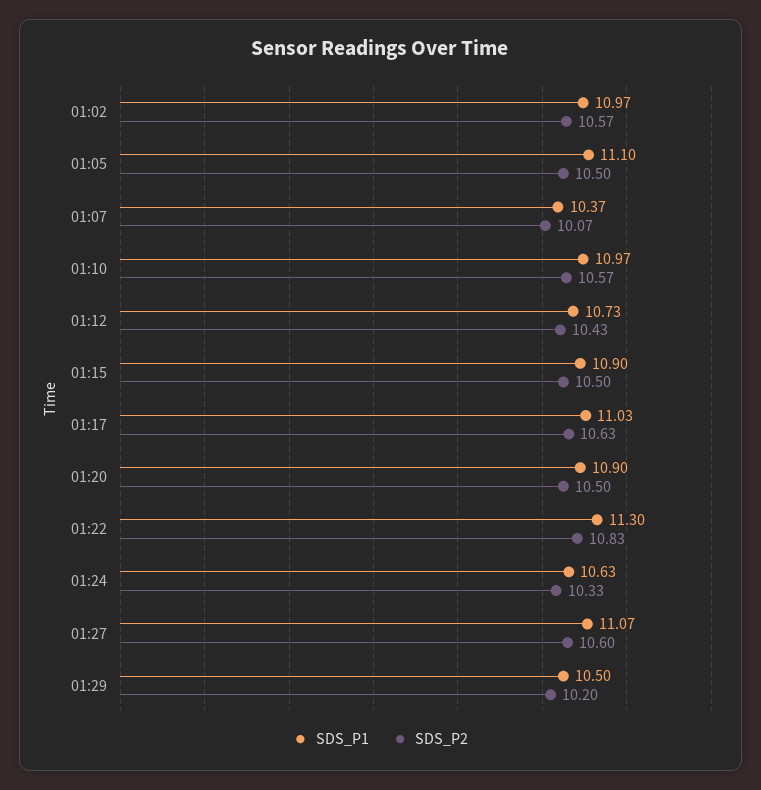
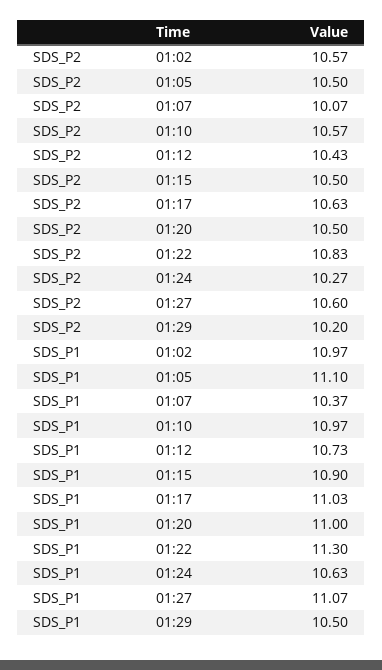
SDS_P1, 01:20: 10.9 -> 11
SDS_P2, 01:24: 10.33 -> 10.27

